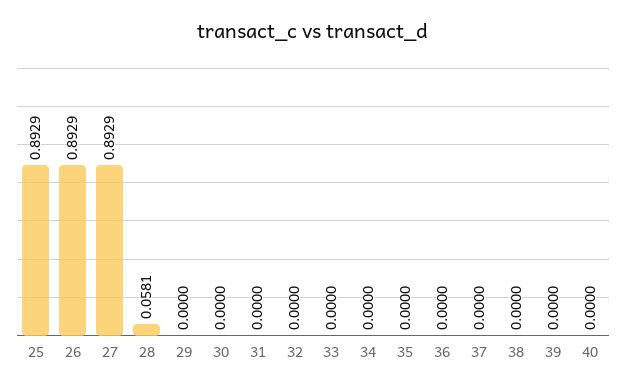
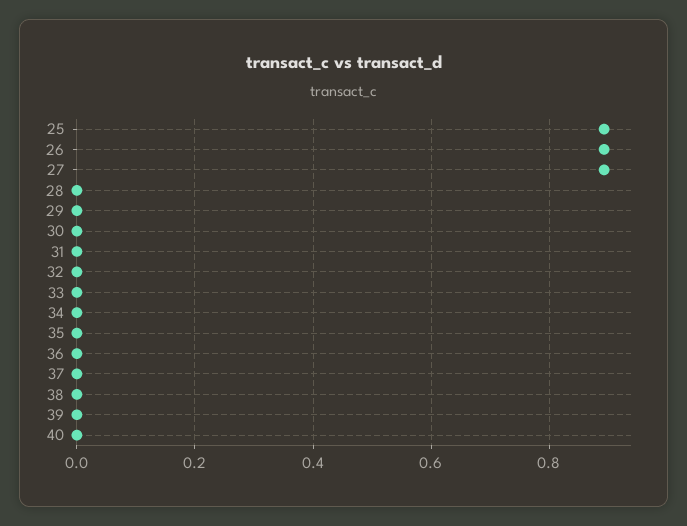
28: 0.0581 -> 0

